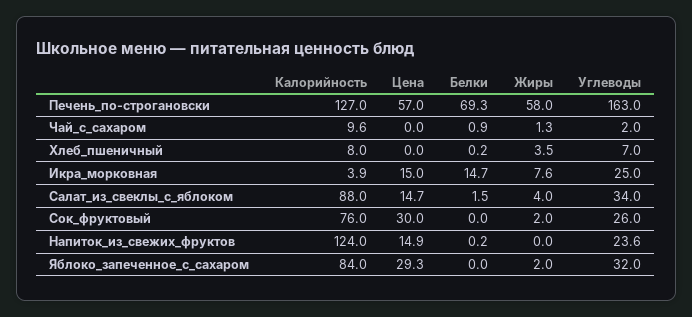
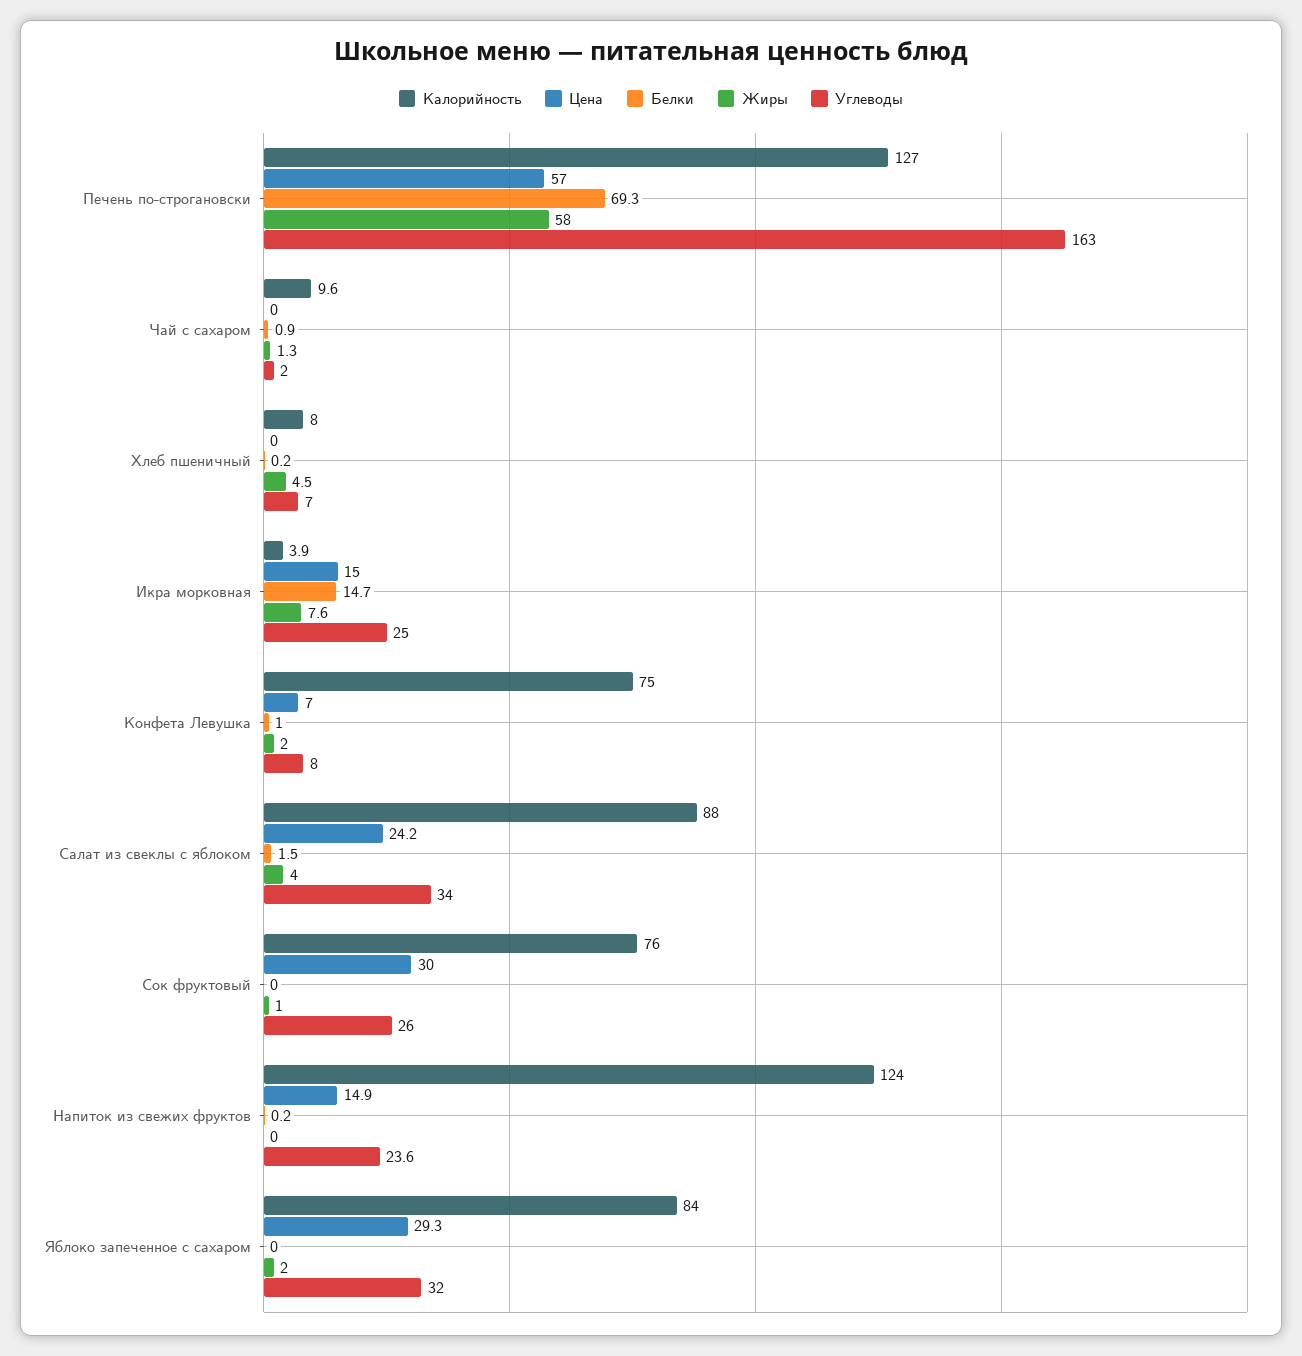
Жиры, Хлеб_пшеничный: 3.5 -> 4.5
Цена, Салат_из_свеклы_с_яблоком: 14.7 -> 24.2
Жиры, Сок_фруктовый: 2 -> 1
Калорийность, Конфета Левушка: none -> 75
Цена, Конфета Левушка: none -> 7
Белки, Конфета Левушка: none -> 1
Жиры, Конфета Левушка: none -> 2
Углеводы, Конфета Левушка: none -> 8

